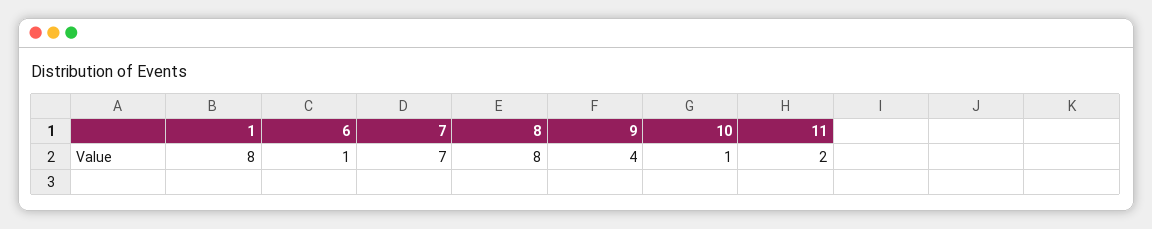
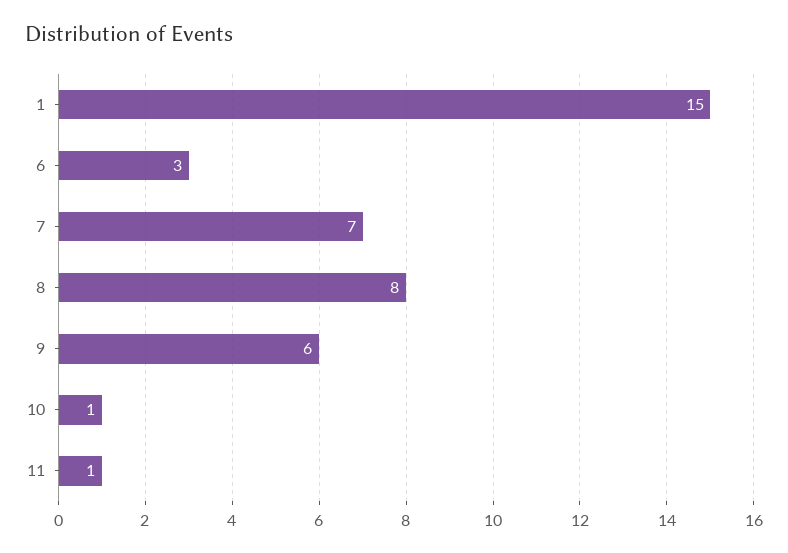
1: 8 -> 15
6: 1 -> 3
9: 4 -> 6
11: 2 -> 1

